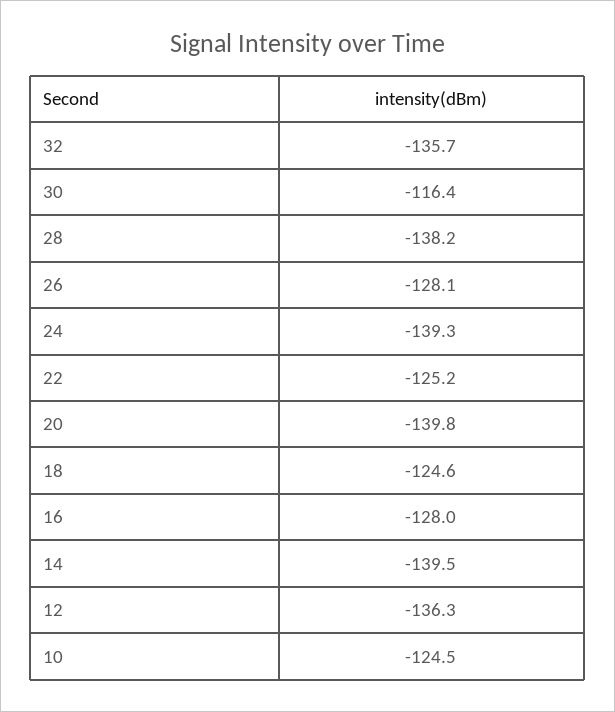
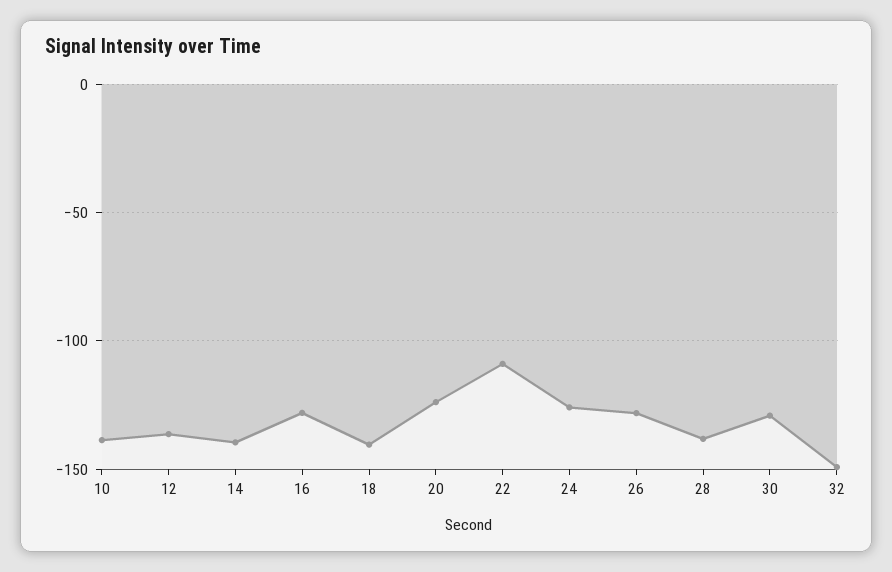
32: -135.7 -> -150
30: -116.4 -> -130
24: -139.3 -> -125
22: -125.2 -> -110
20: -139.8 -> -125
18: -124.6 -> -140
10: -124.5 -> -140

